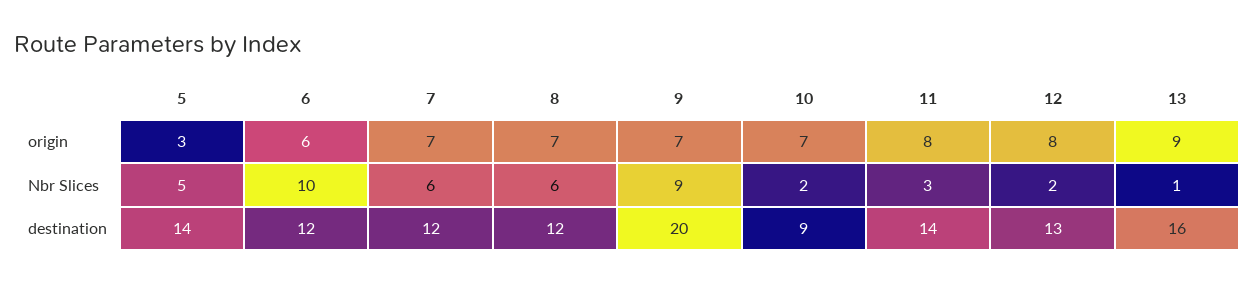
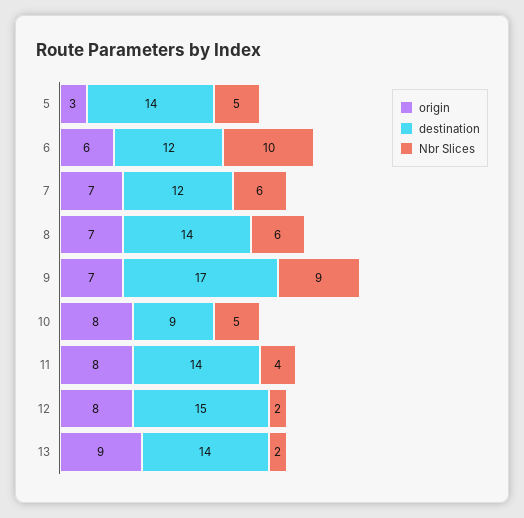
origin, 10: 7 -> 8
Nbr Slices, 10: 2 -> 5
Nbr Slices, 11: 3 -> 4
Nbr Slices, 13: 1 -> 2
destination, 8: 12 -> 14
destination, 9: 20 -> 17
destination, 12: 13 -> 15
destination, 13: 16 -> 14

